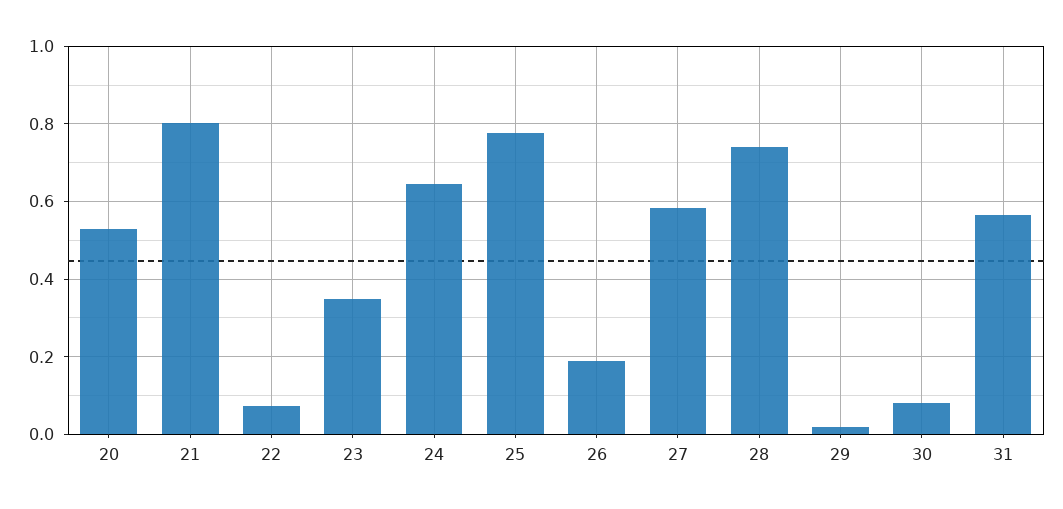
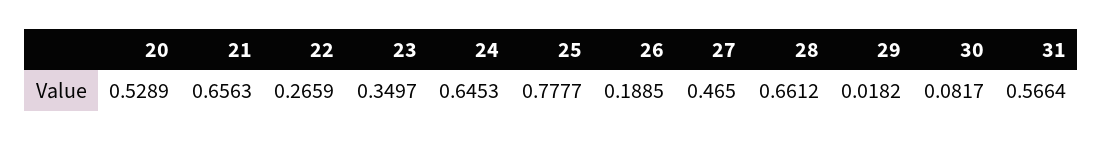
21: 0.8 -> 0.6563
22: 0.08 -> 0.2659
27: 0.58 -> 0.465
28: 0.74 -> 0.6612

